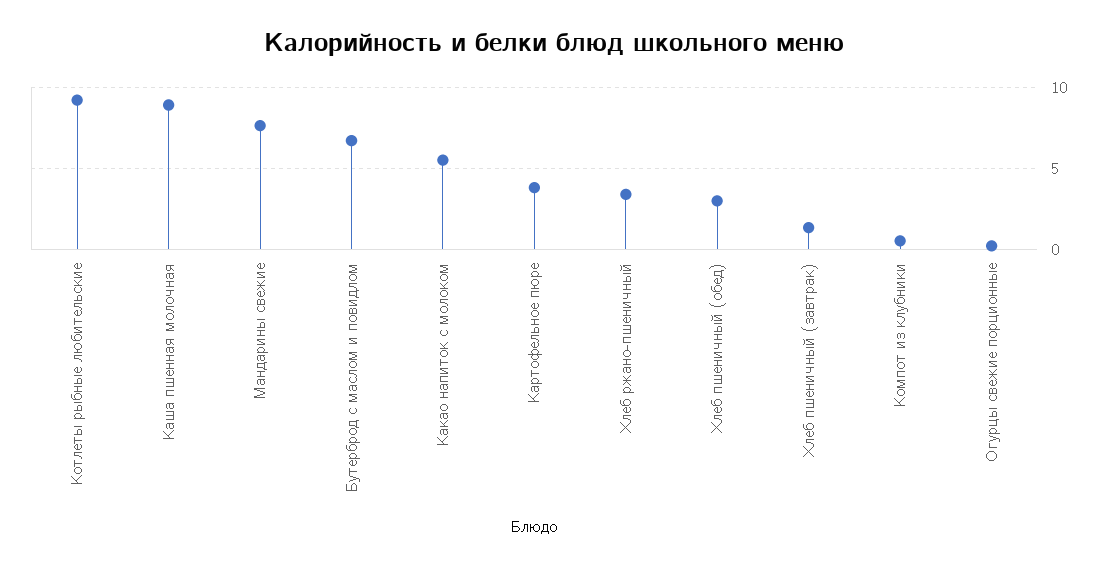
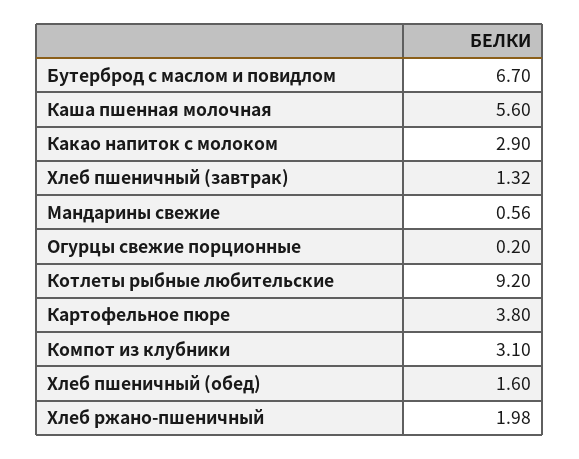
Каша пшенная молочная: 9 -> 5.6
Мандарины свежие: 7.5 -> 0.56
Какао напиток с молоком: 5.5 -> 2.9
Хлеб ржано-пшеничный: 3.5 -> 1.98
Хлеб пшеничный (обед): 3 -> 1.6
Компот из клубники: 0.5 -> 3.1

